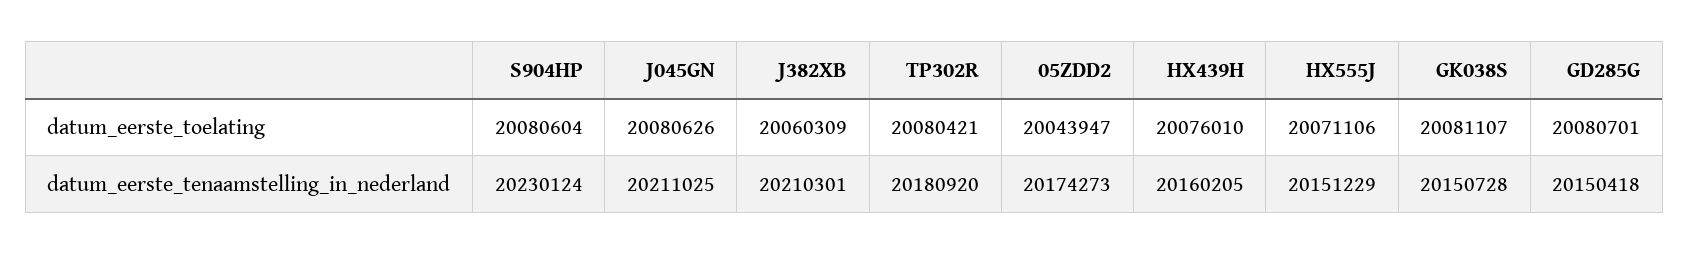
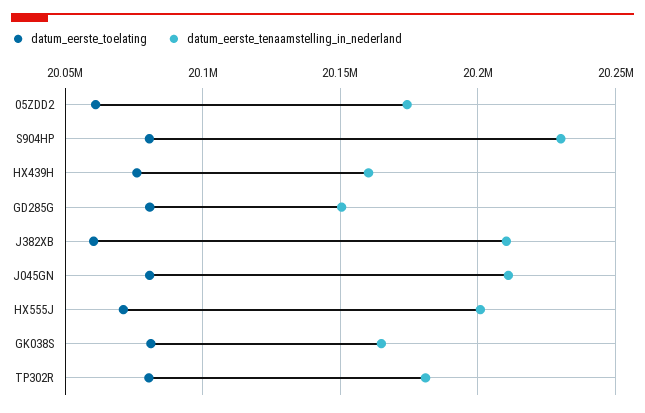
datum_eerste_toelating, 05ZDD2: 20043947 -> 20060000
datum_eerste_tenaamstelling_in_nederland, HX555J: 20151229 -> 20200000
datum_eerste_tenaamstelling_in_nederland, GK038S: 20150728 -> 20165000

